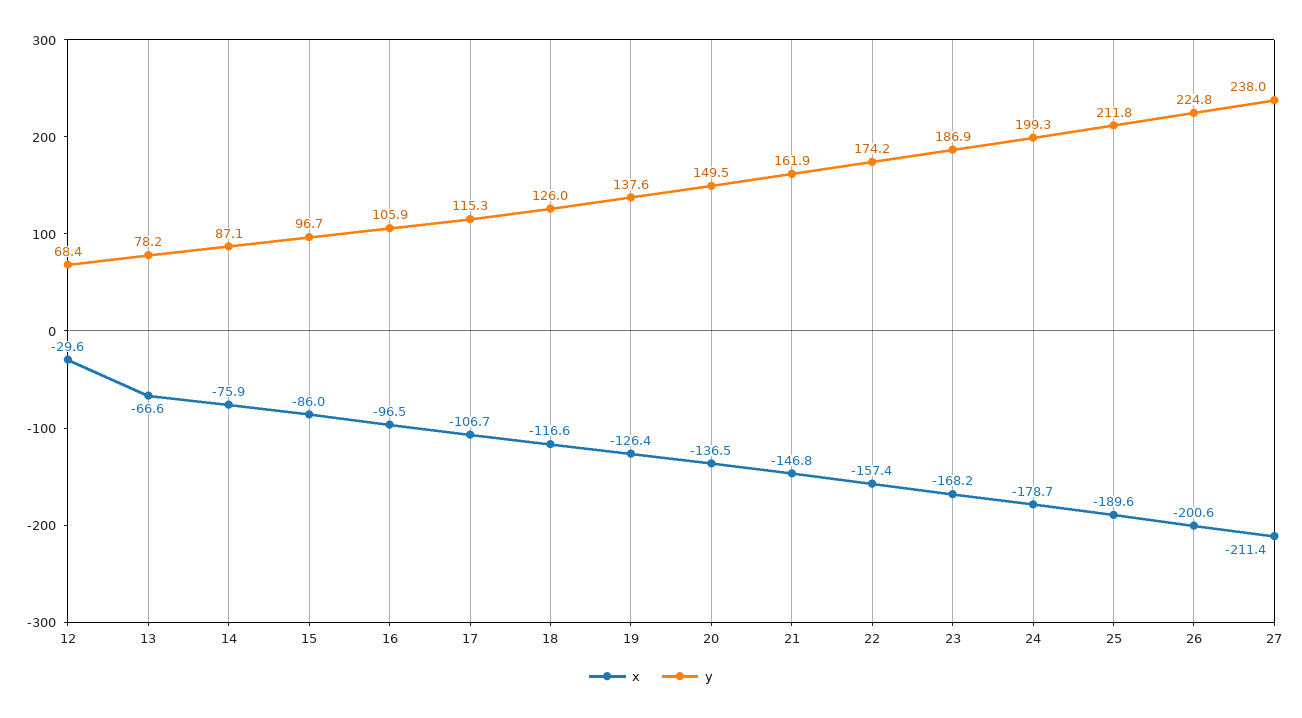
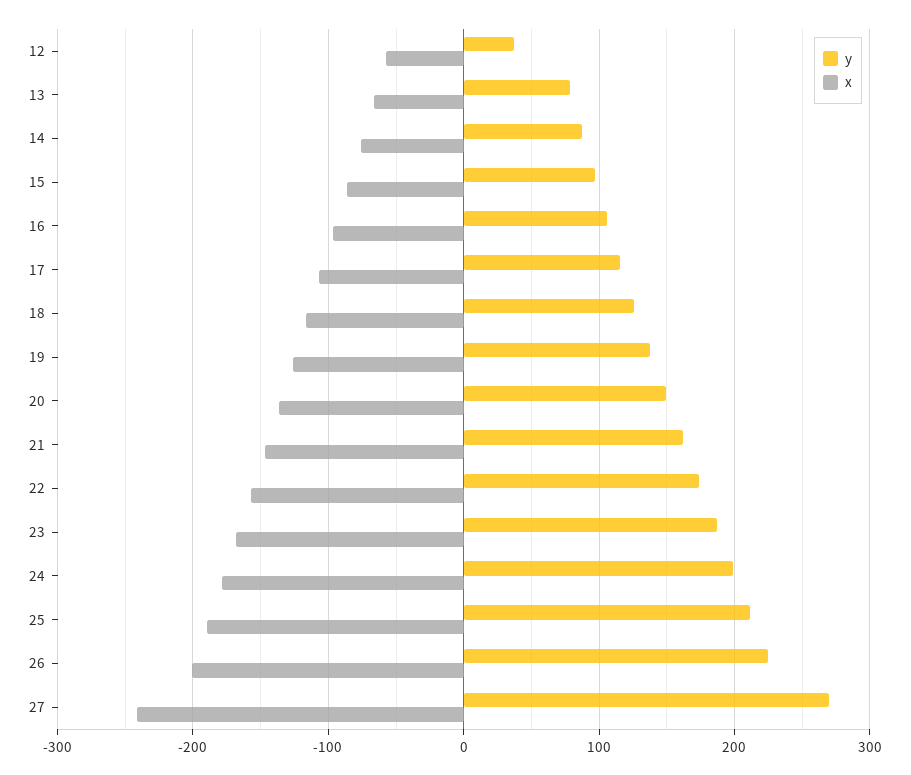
x, 12: -29.6 -> -60
y, 12: 68.4 -> 40
x, 27: -211.4 -> -240
y, 27: 238 -> 270

